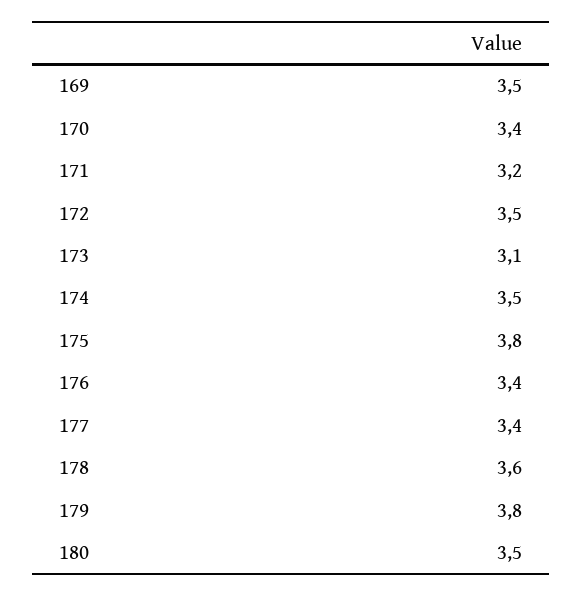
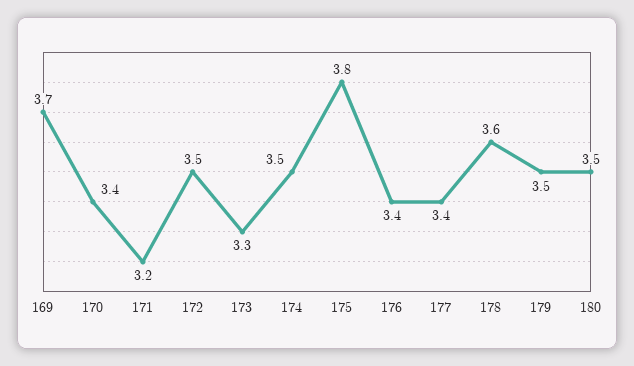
169: 3.5 -> 3.7
173: 3.1 -> 3.3
179: 3.8 -> 3.5

